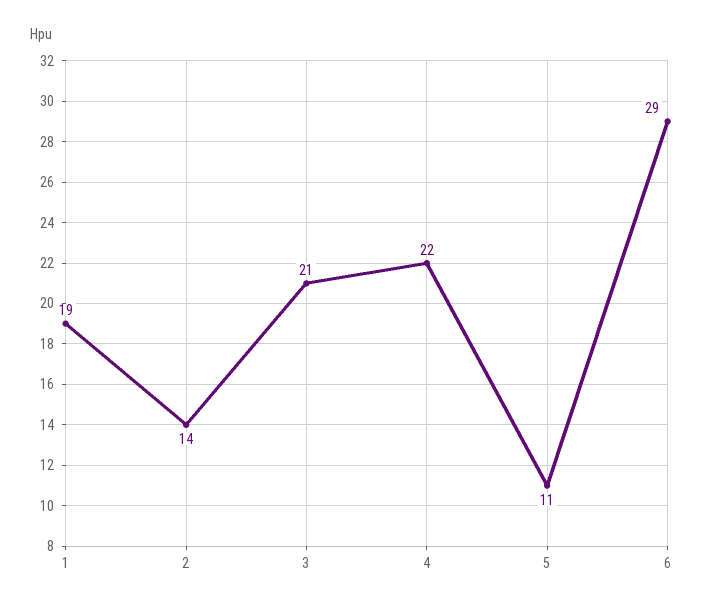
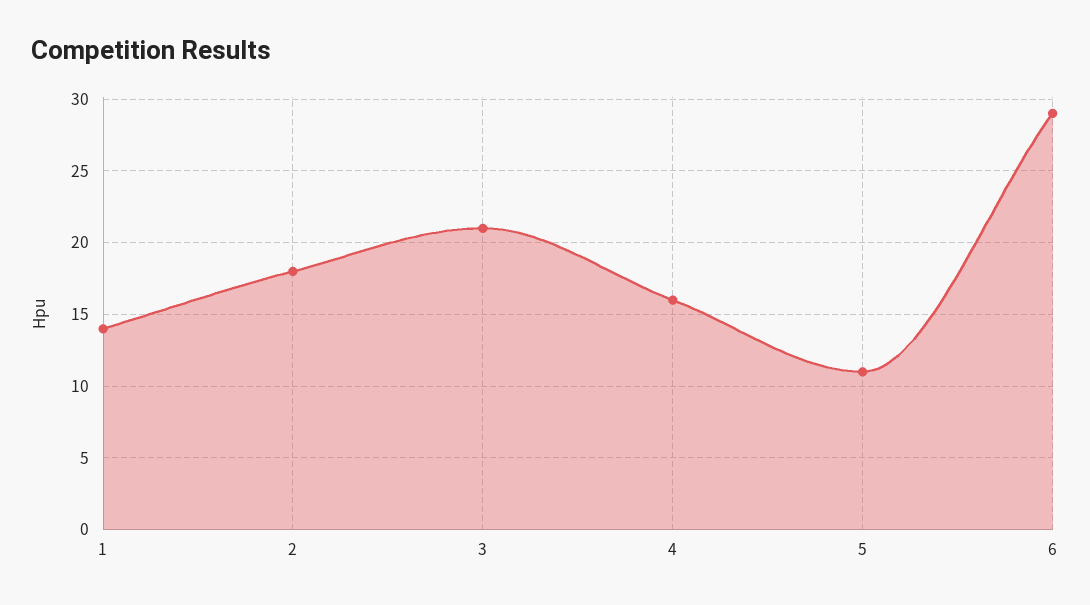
1: 19 -> 14
2: 14 -> 18
4: 22 -> 16

